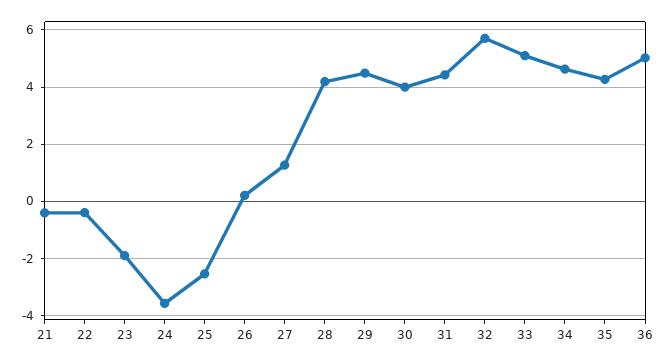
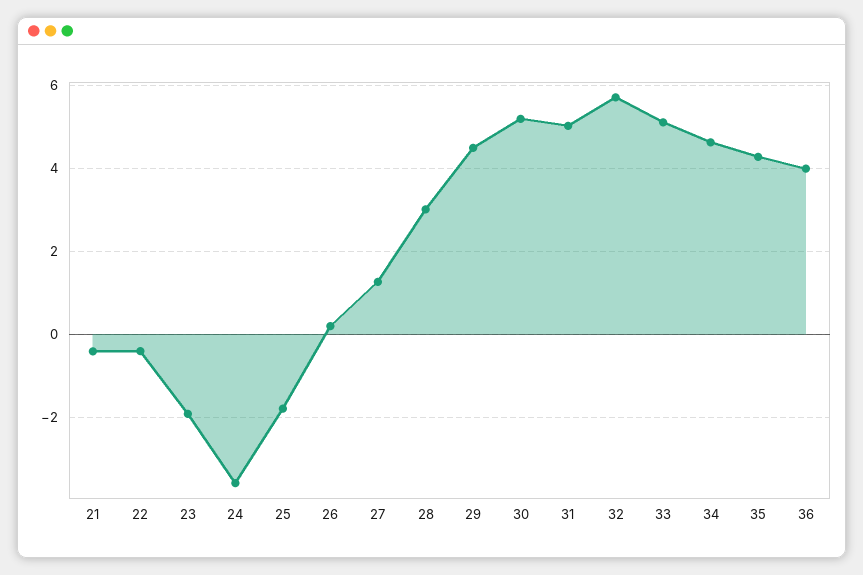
25: -2.5 -> -1.8
28: 4.25 -> 3
30: 4 -> 5.2
31: 4.5 -> 5
36: 5 -> 4

